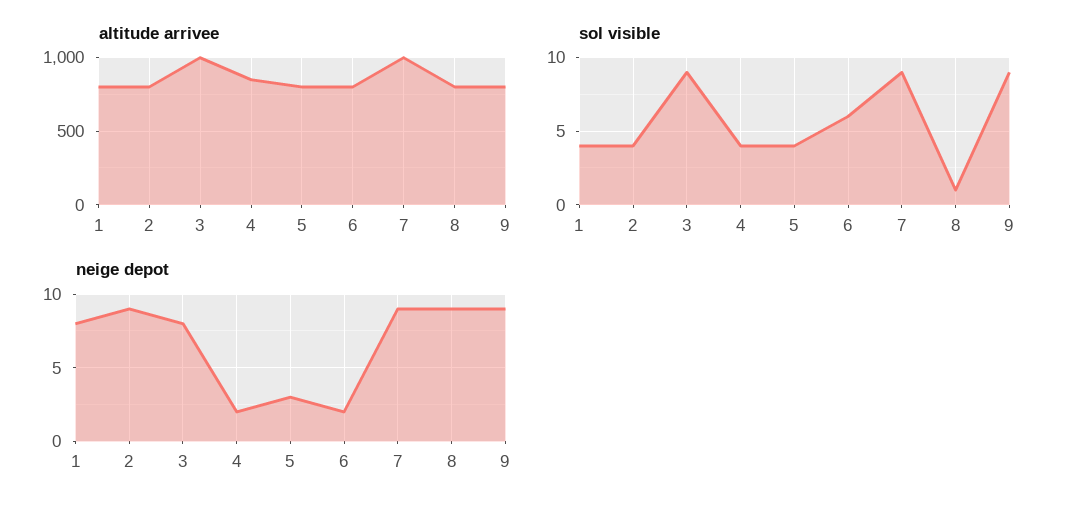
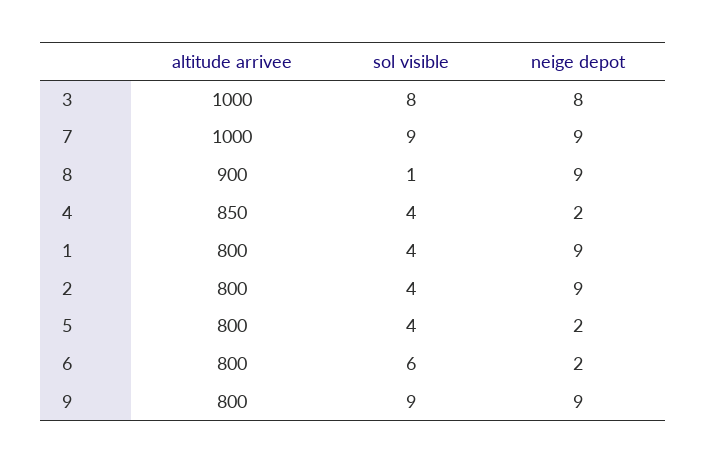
altitude arrivee, 8: 800 -> 900
sol visible, 3: 9 -> 8
neige depot, 1: 8 -> 9
neige depot, 5: 3 -> 2

